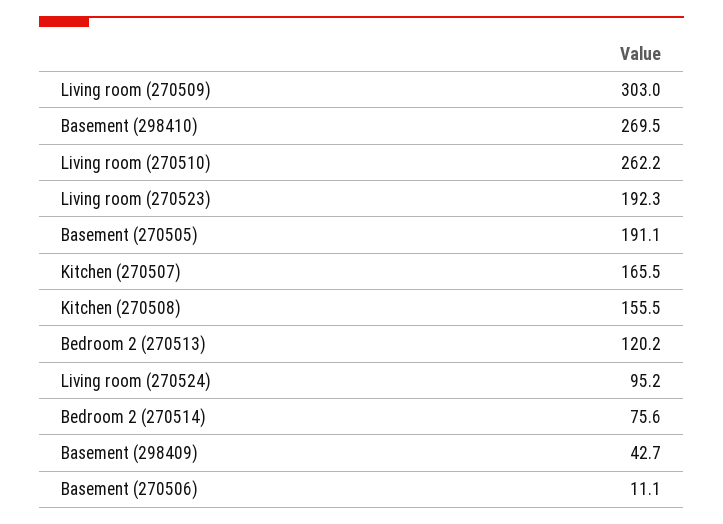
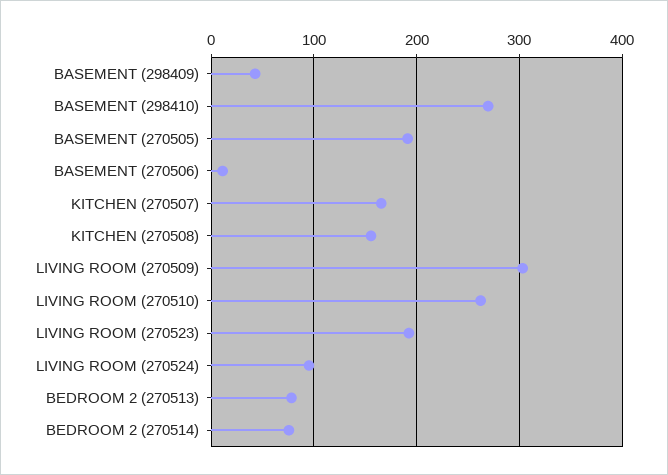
Bedroom 2 (270513): 120.2 -> 80

